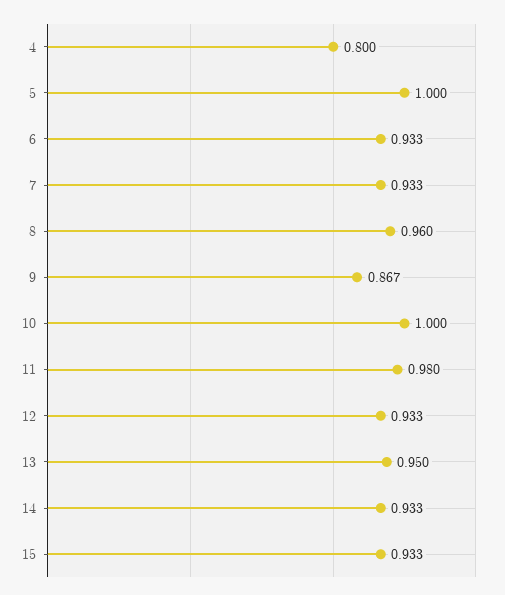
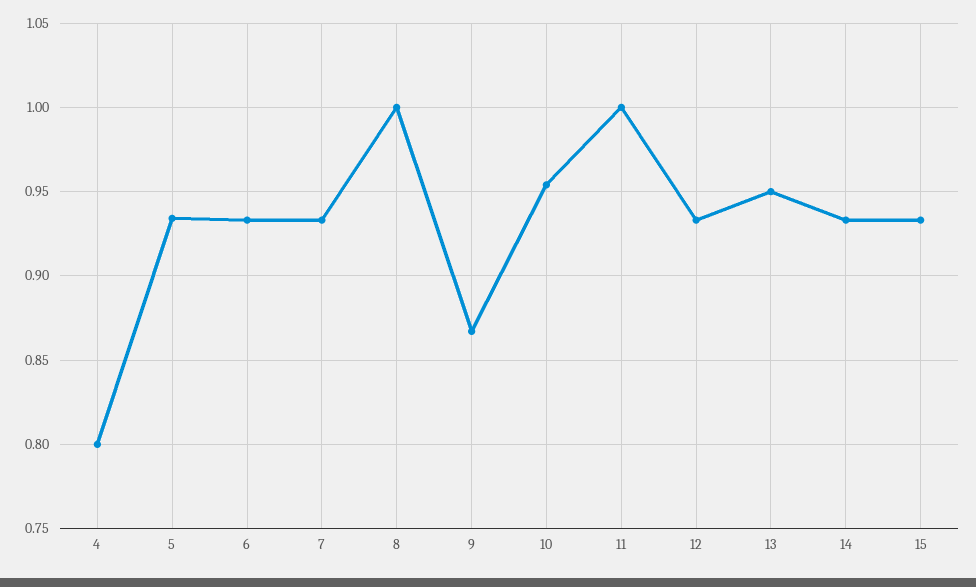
5: 1 -> 0.935
8: 0.96 -> 1
10: 1 -> 0.955
11: 0.98 -> 1

